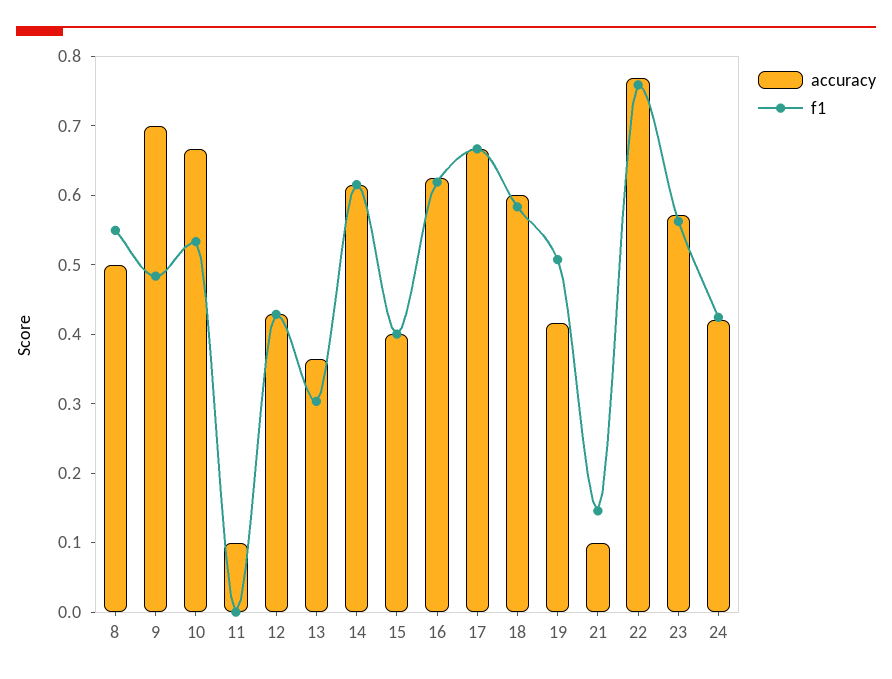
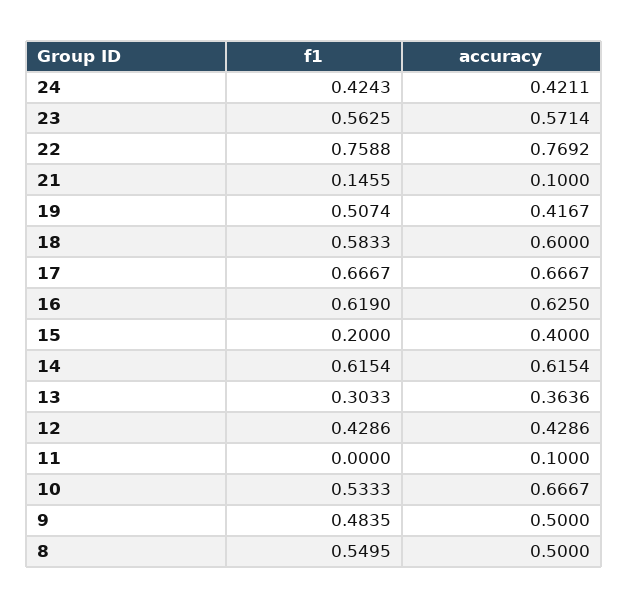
accuracy, 9: 0.7 -> 0.5
f1, 15: 0.4 -> 0.2

